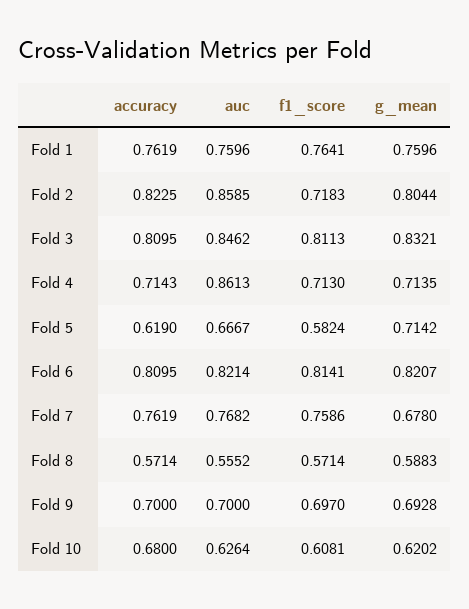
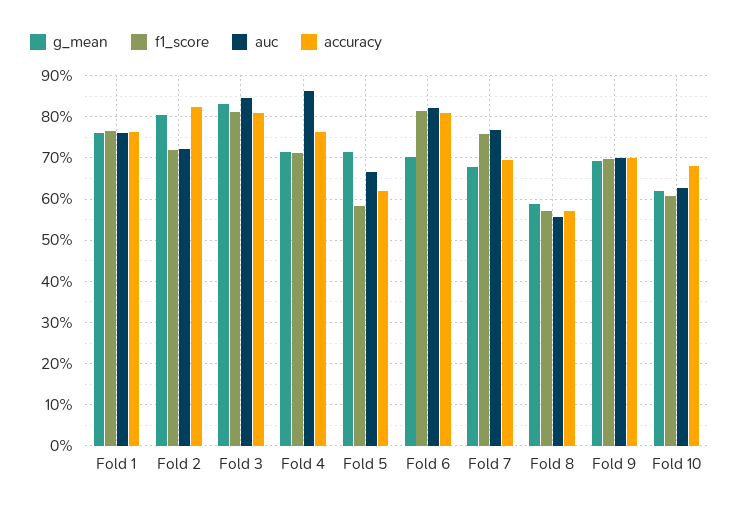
auc, Fold 2: 0.8585 -> 0.72
accuracy, Fold 4: 0.7143 -> 0.76
g_mean, Fold 6: 0.8207 -> 0.7
accuracy, Fold 7: 0.7619 -> 0.7

